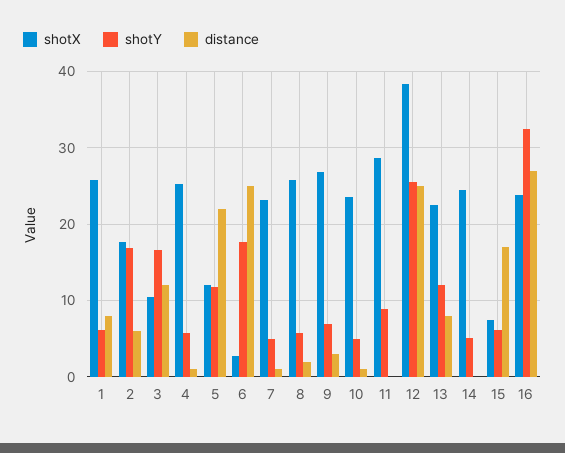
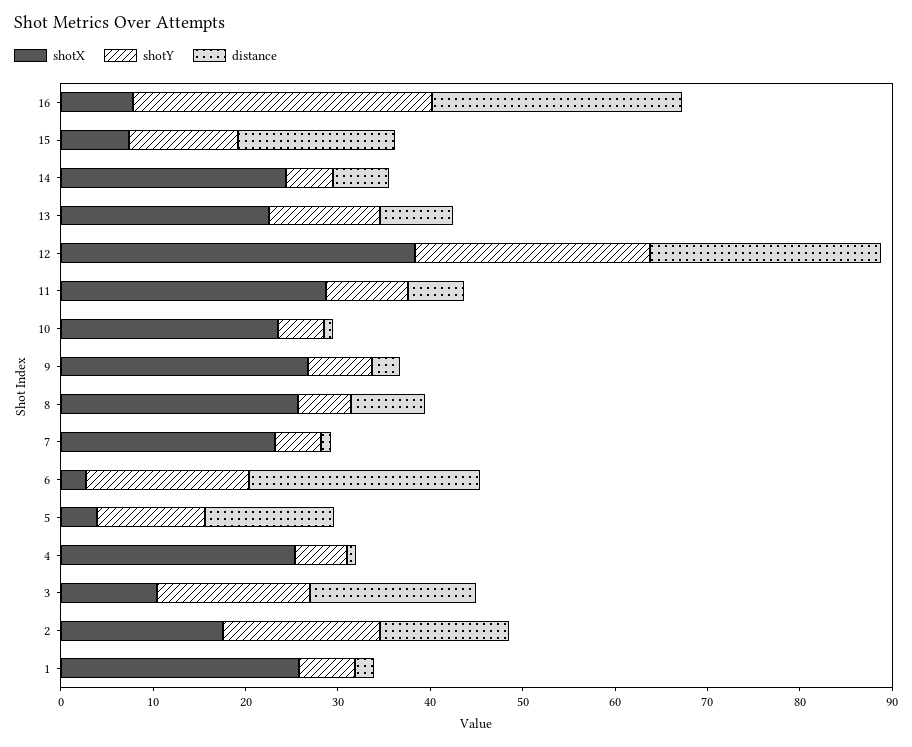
distance, 1: 8 -> 2
distance, 2: 6 -> 14
distance, 3: 12 -> 18
shotX, 5: 12 -> 4
distance, 5: 22 -> 14
distance, 8: 2 -> 8
distance, 11: 0 -> 6
distance, 14: 0 -> 6
shotY, 15: 6 -> 12
shotX, 16: 24 -> 8

